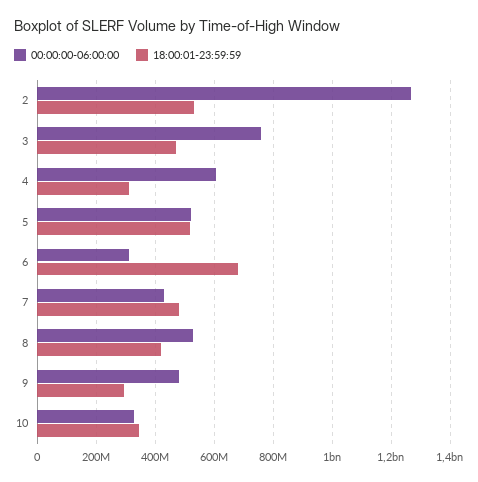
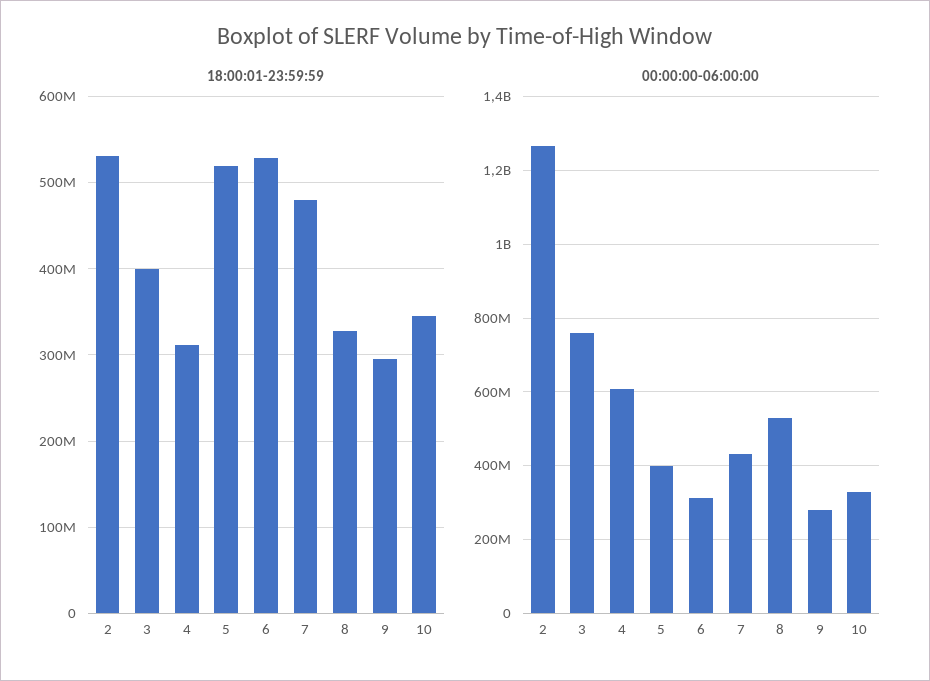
18:00:01-23:59:59, 3: 475000000 -> 400000000
00:00:00-06:00:00, 5: 525000000 -> 400000000
18:00:01-23:59:59, 6: 675000000 -> 530000000
18:00:01-23:59:59, 8: 425000000 -> 330000000
00:00:00-06:00:00, 9: 475000000 -> 280000000

